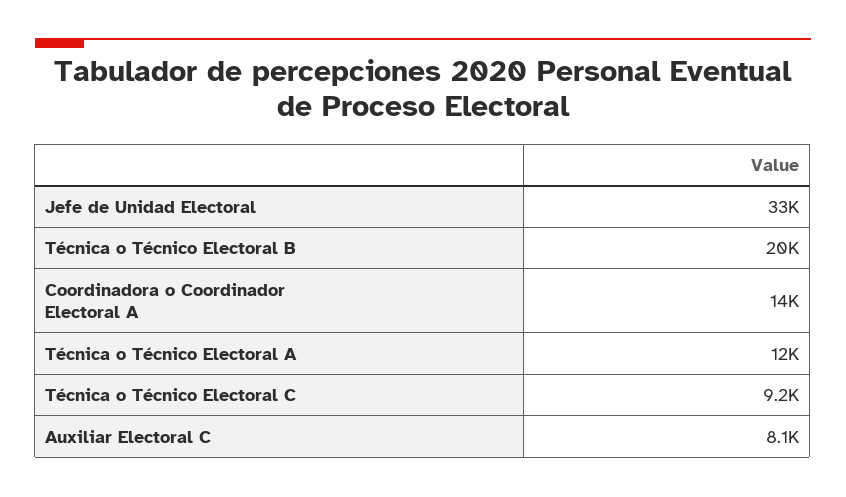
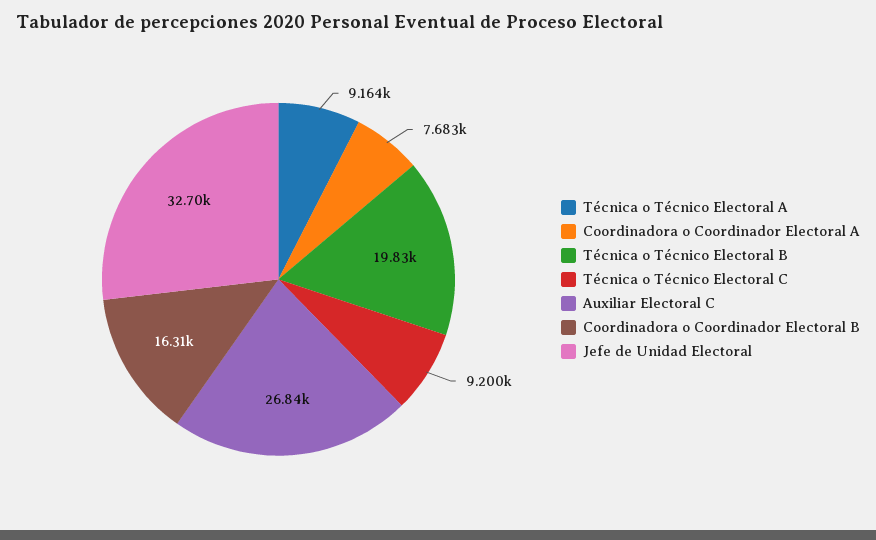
Coordinadora o Coordinador Electoral A: 14000 -> 7683
Técnica o Técnico Electoral A: 12000 -> 9164
Auxiliar Electoral C: 8100 -> 26840
Coordinadora o Coordinador Electoral B: none -> 16310

